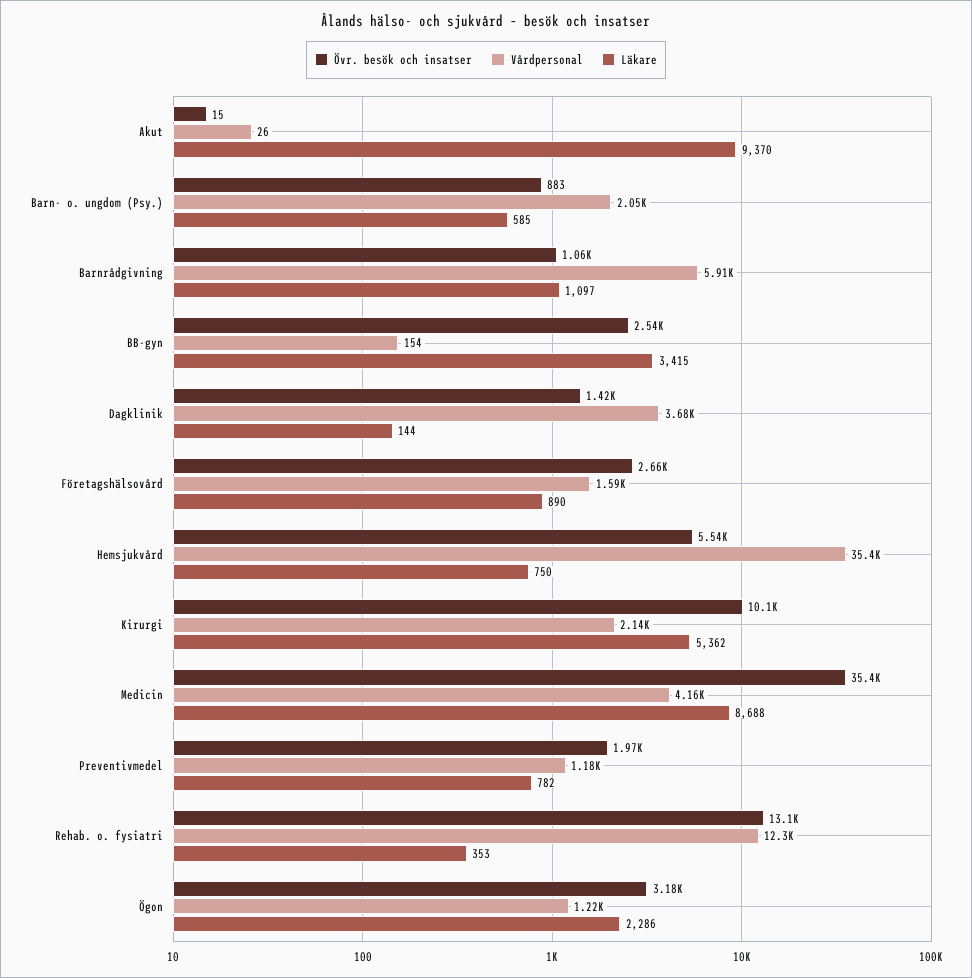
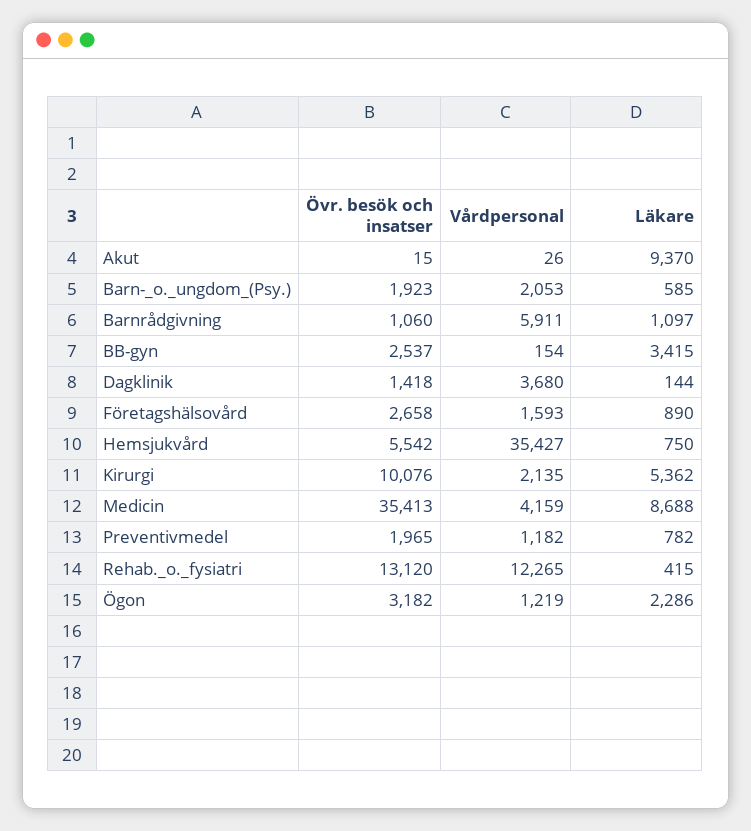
Övr. besök och insatser, Barn- o. ungdom (Psy.): 883 -> 1923
Läkare, Rehab. o. fysiatri: 353 -> 415

